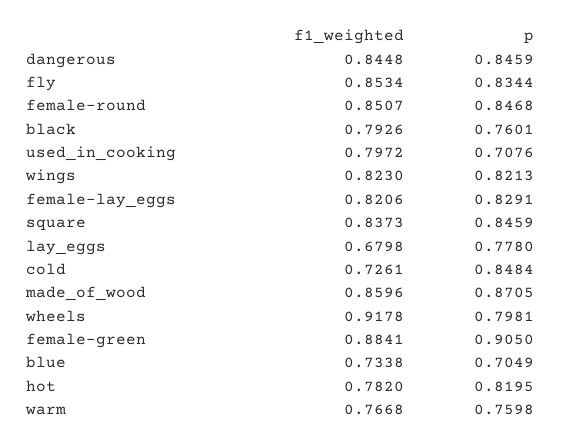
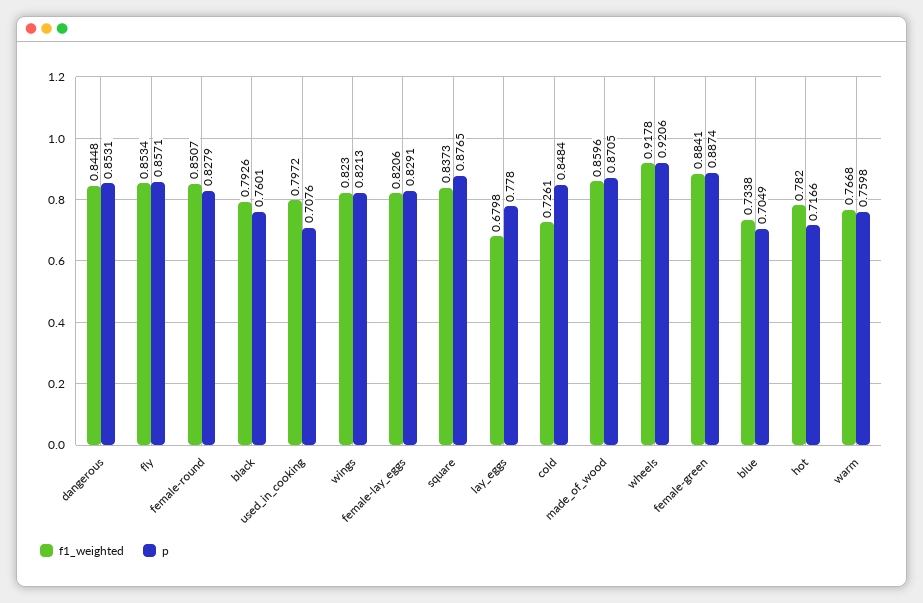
p, dangerous: 0.8459 -> 0.8531
p, fly: 0.8344 -> 0.8571
p, female-round: 0.8468 -> 0.8279
p, square: 0.8459 -> 0.8765
p, wheels: 0.7981 -> 0.9206
p, female-green: 0.905 -> 0.8874
p, hot: 0.8195 -> 0.7166

